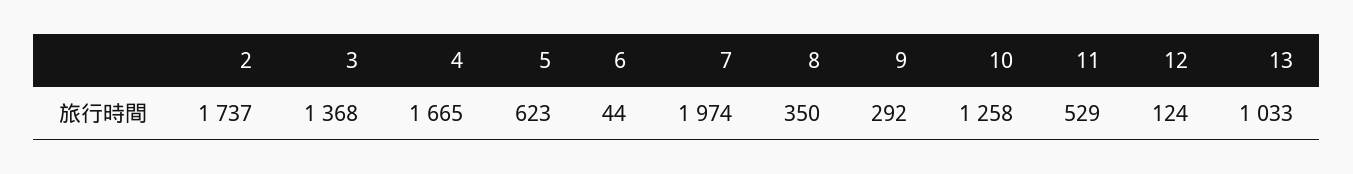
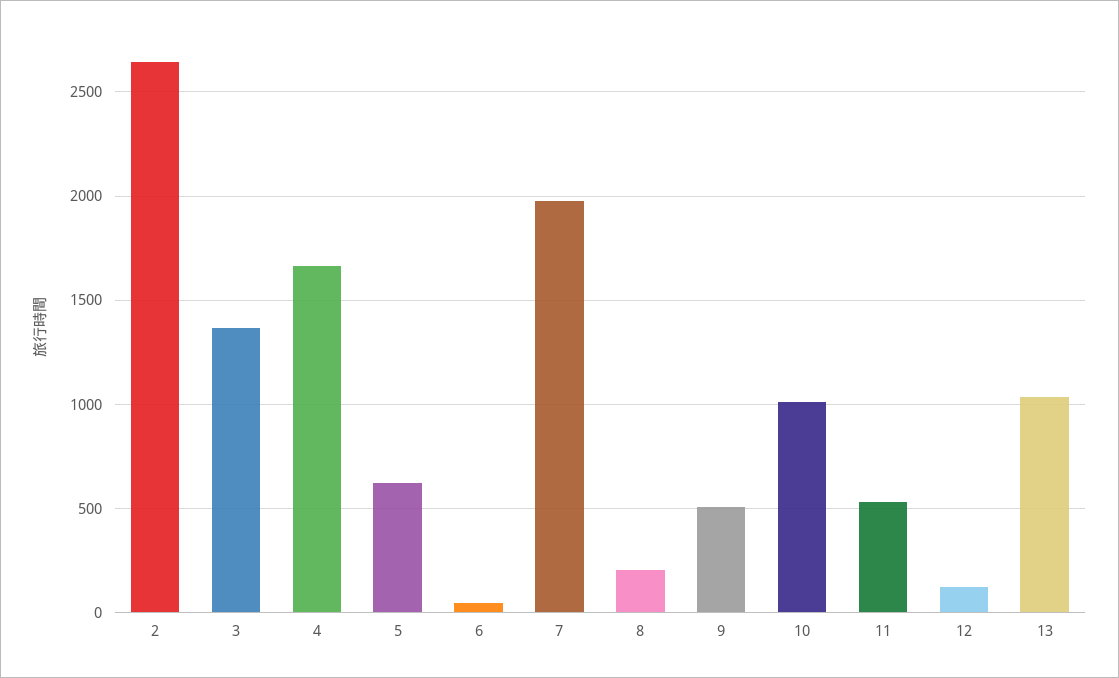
2: 1737 -> 2650
8: 350 -> 200
9: 292 -> 500
10: 1258 -> 1000

